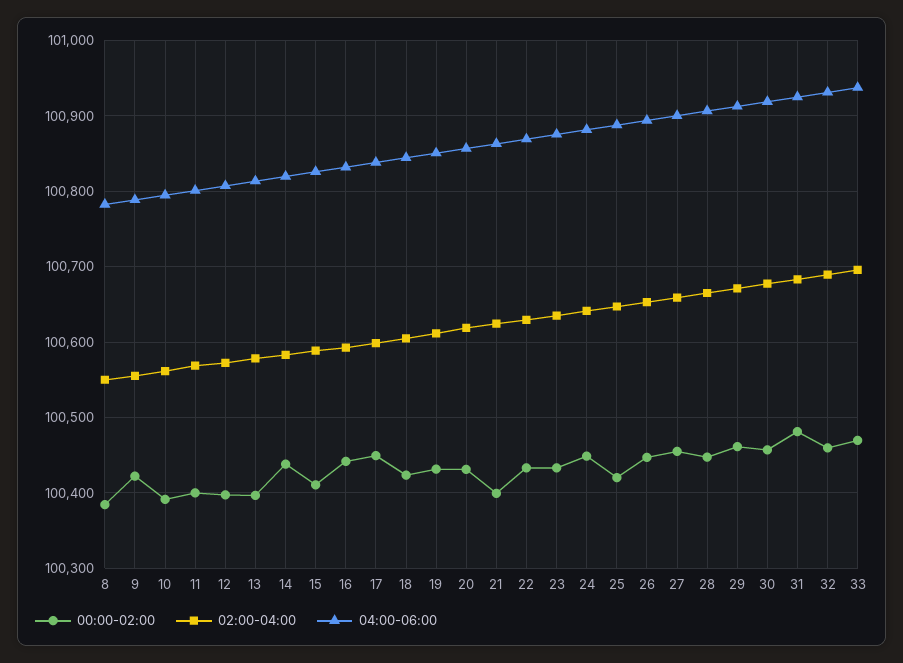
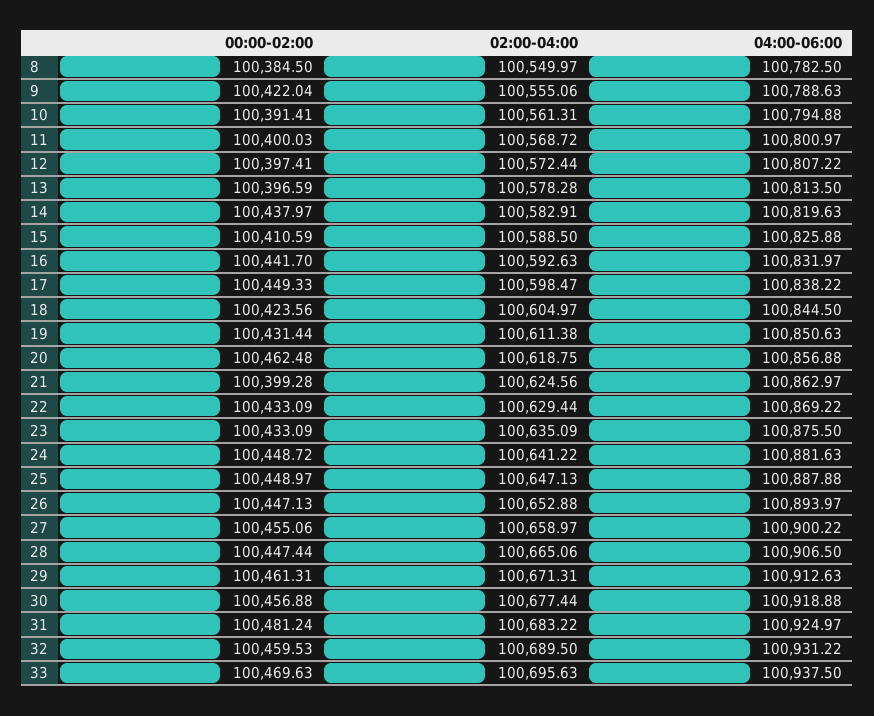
00:00-02:00, 20: 100430 -> 100462.48
00:00-02:00, 25: 100420 -> 100448.97

